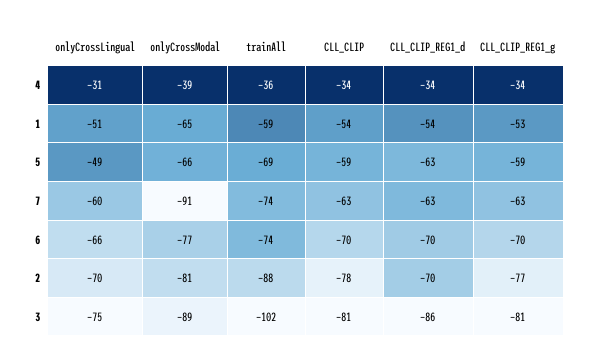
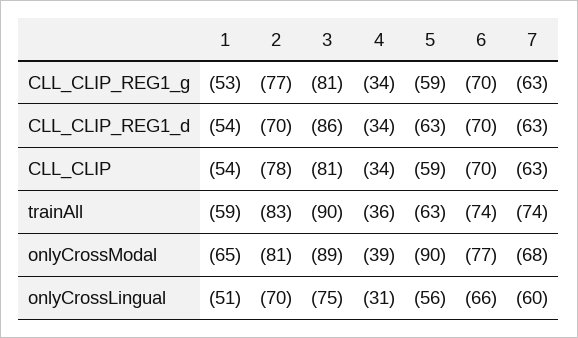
onlyCrossLingual, 5: -49 -> -56
onlyCrossModal, 5: -66 -> -90
trainAll, 5: -69 -> -63
onlyCrossModal, 7: -91 -> -68
trainAll, 2: -88 -> -83
trainAll, 3: -102 -> -90

